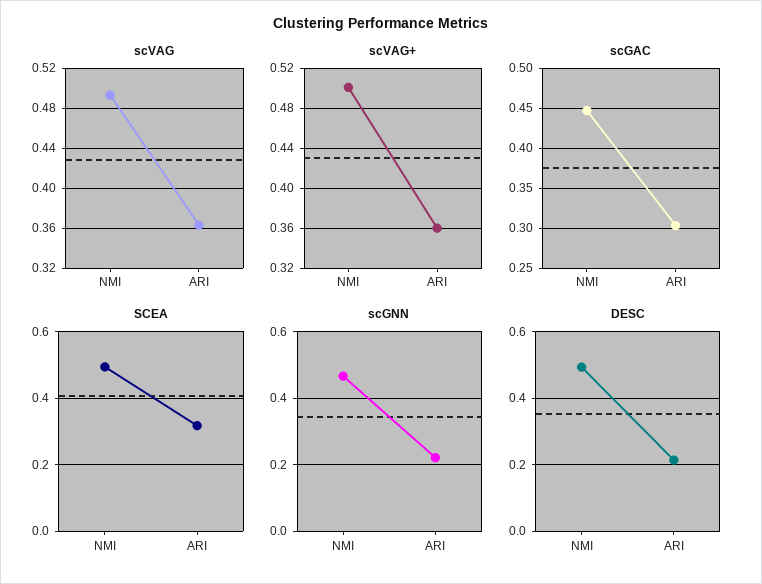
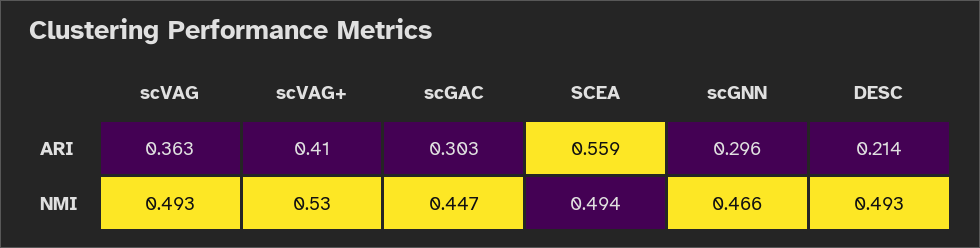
scVAG+, NMI: 0.5 -> 0.53
scVAG+, ARI: 0.36 -> 0.41
SCEA, ARI: 0.32 -> 0.559
scGNN, ARI: 0.22 -> 0.296

